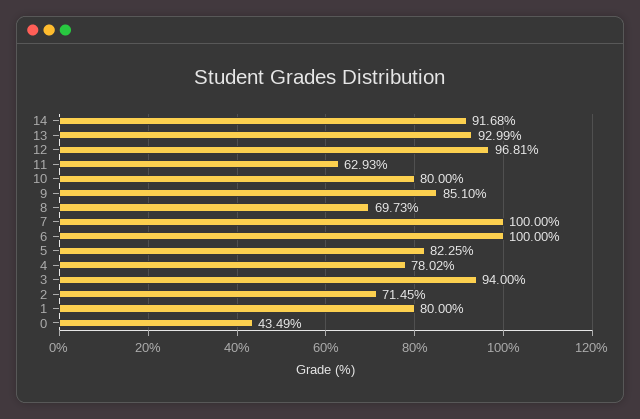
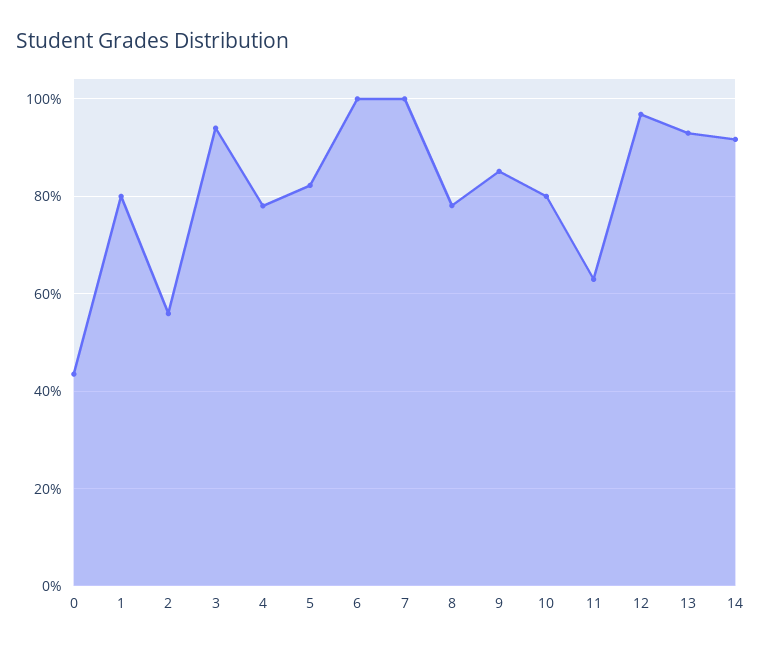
8: 69.73 -> 78
2: 71.45 -> 56

